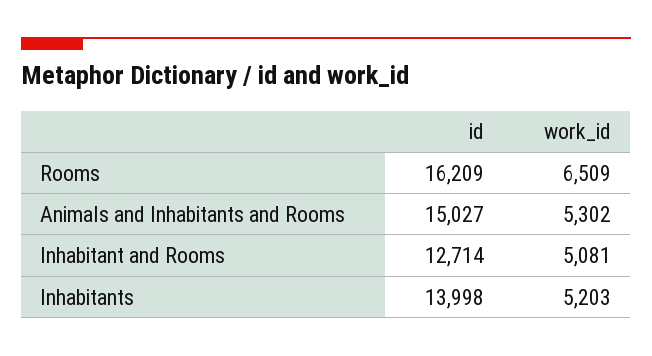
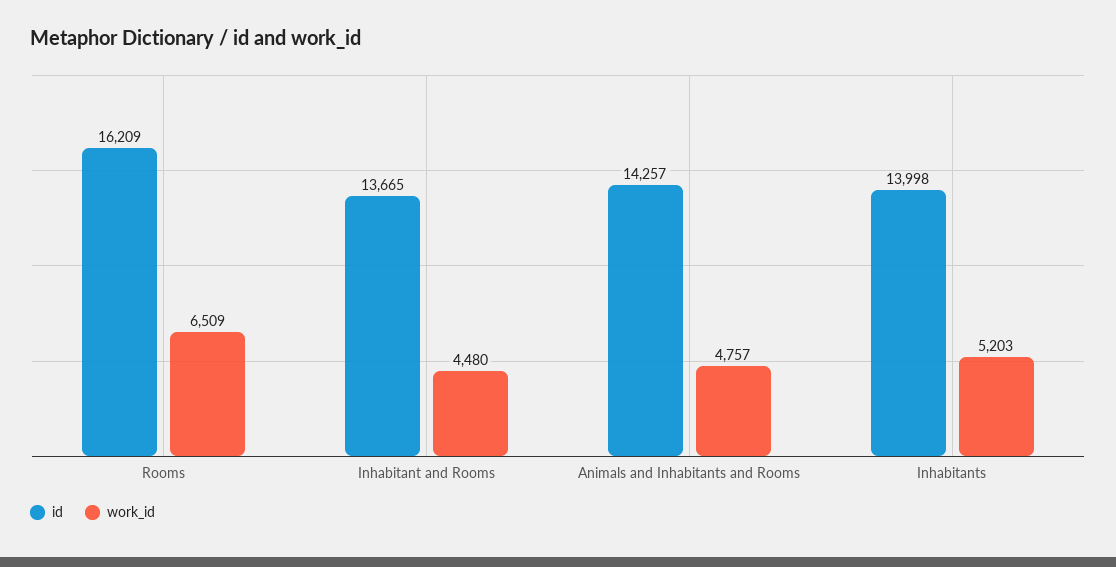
id, Animals and Inhabitants and Rooms: 15027 -> 14257
work_id, Animals and Inhabitants and Rooms: 5302 -> 4757
id, Inhabitant and Rooms: 12714 -> 13665
work_id, Inhabitant and Rooms: 5081 -> 4480

